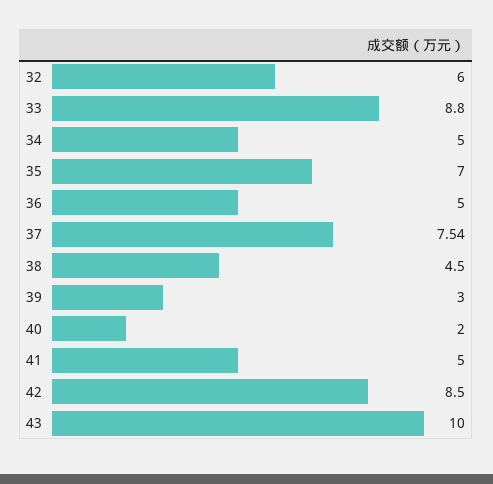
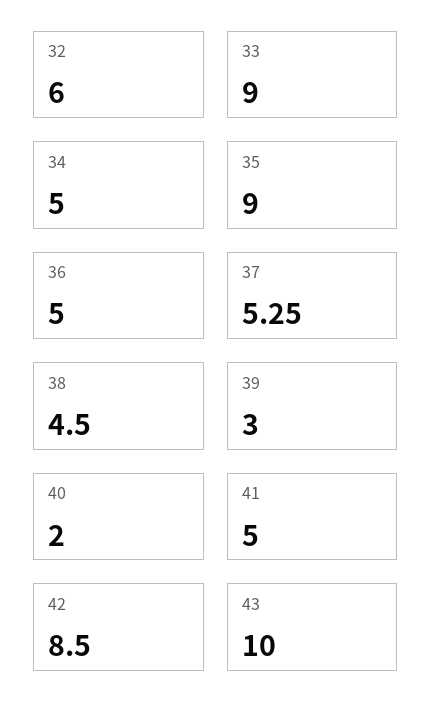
33: 8.8 -> 9
35: 7 -> 9
37: 7.54 -> 5.25

